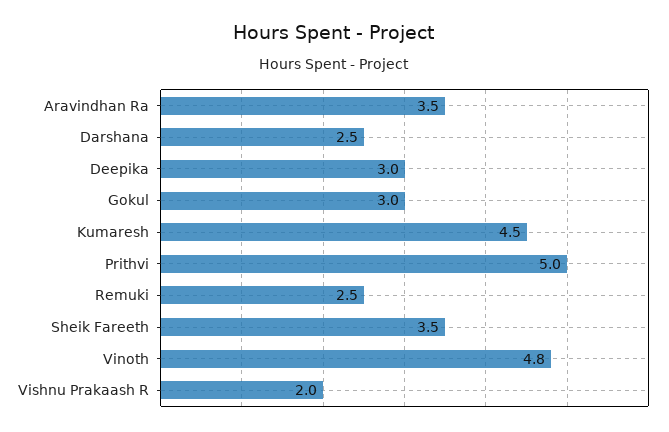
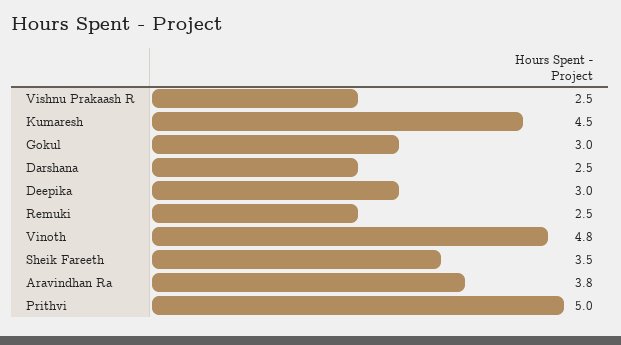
Aravindhan Ra: 3.5 -> 3.8
Vishnu Prakaash R: 2 -> 2.5

